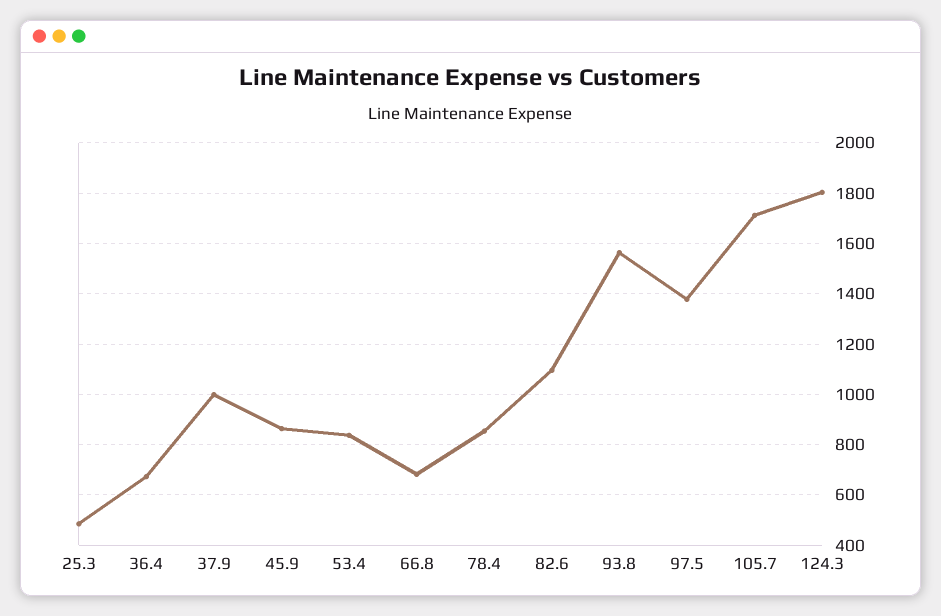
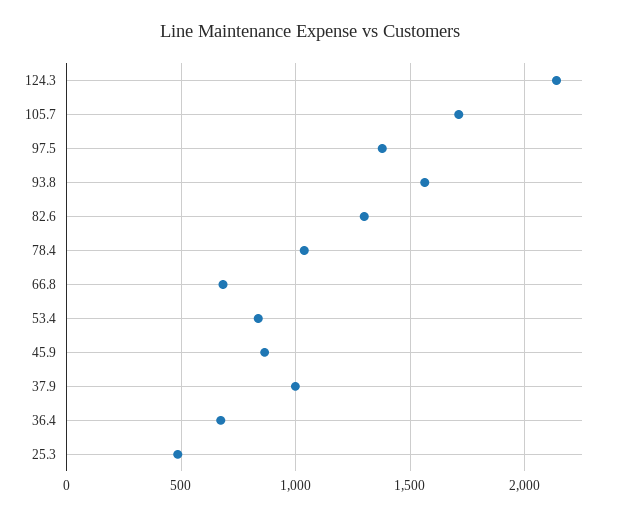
78.4: 850 -> 1050
82.6: 1100 -> 1300
124.3: 1800 -> 2150

